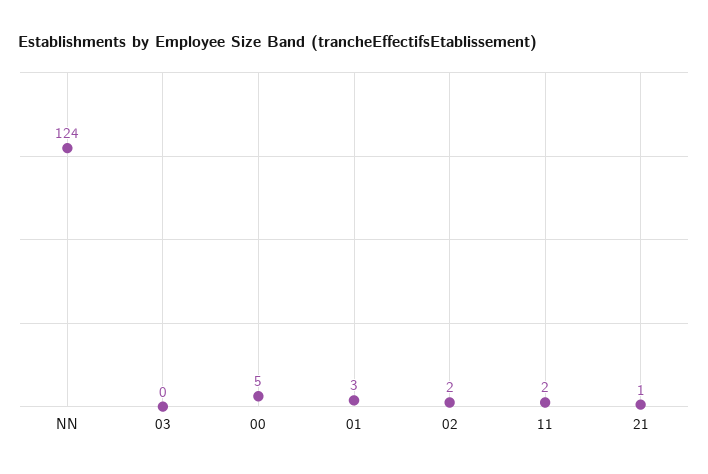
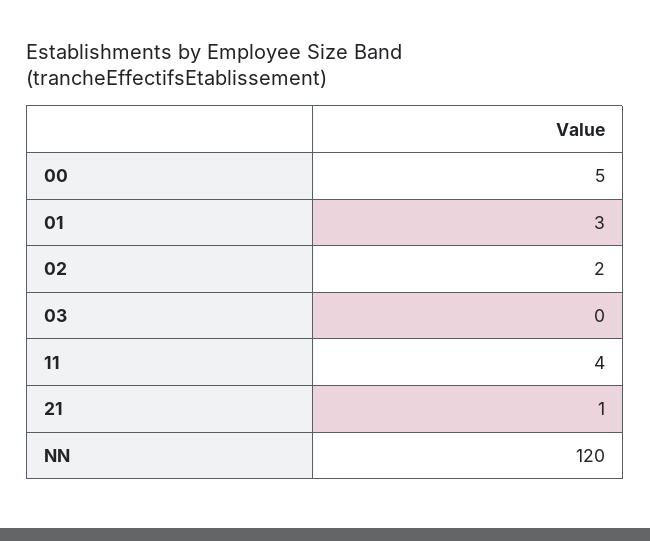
NN: 124 -> 120
11: 2 -> 4

